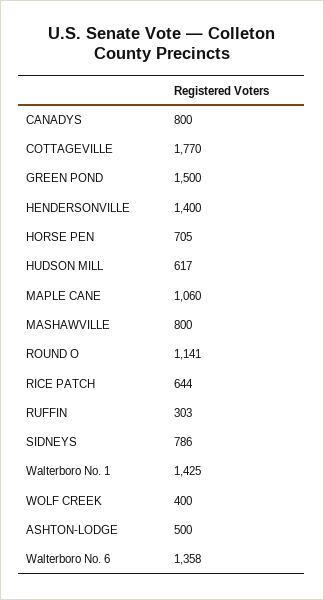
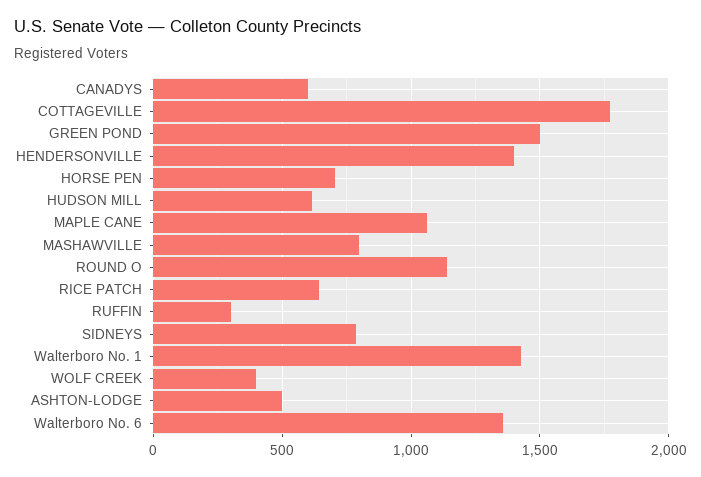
CANADYS: 800 -> 600

